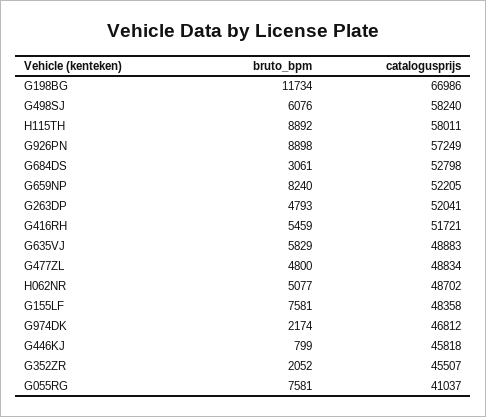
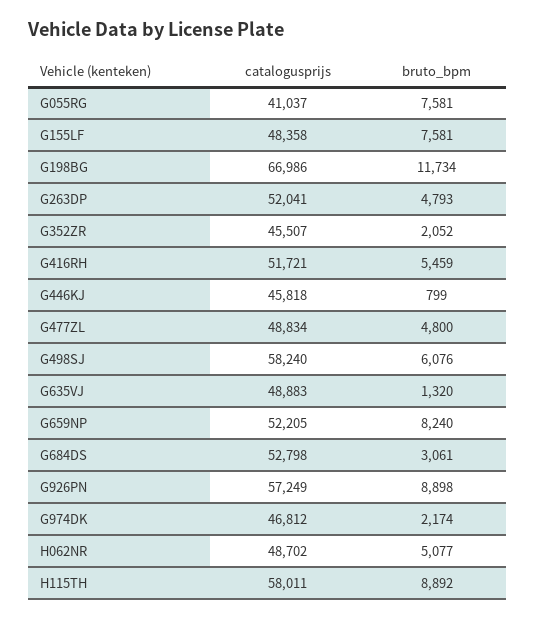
bruto_bpm, G635VJ: 5829 -> 1320

